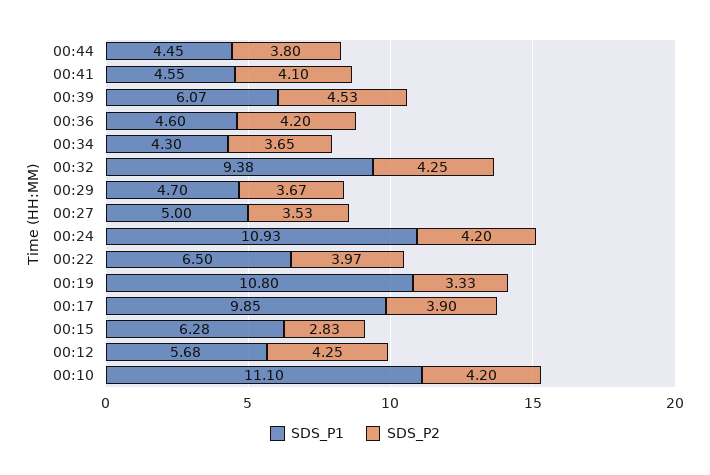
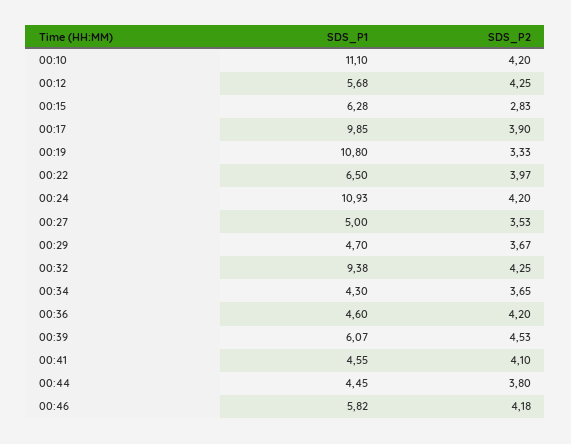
SDS_P1, 00:46: none -> 5.82
SDS_P2, 00:46: none -> 4.18

